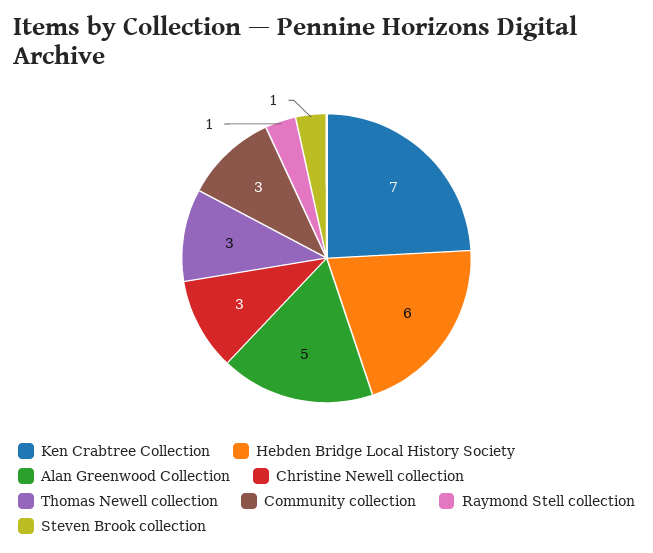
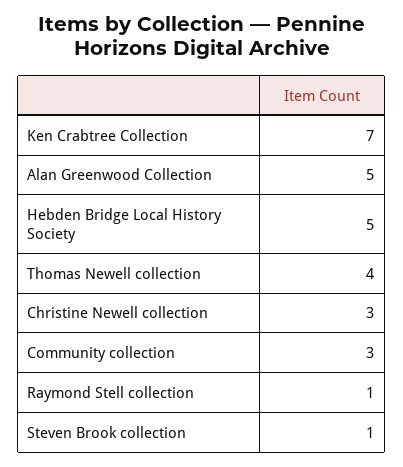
Hebden Bridge Local History Society: 6 -> 5
Thomas Newell collection: 3 -> 4

